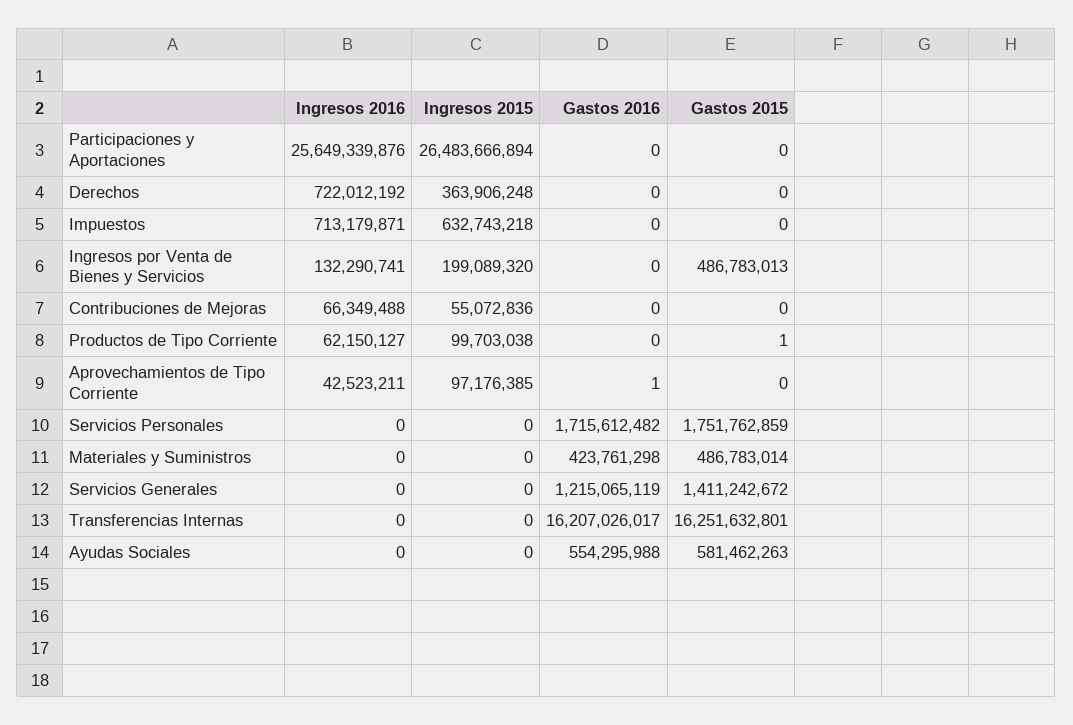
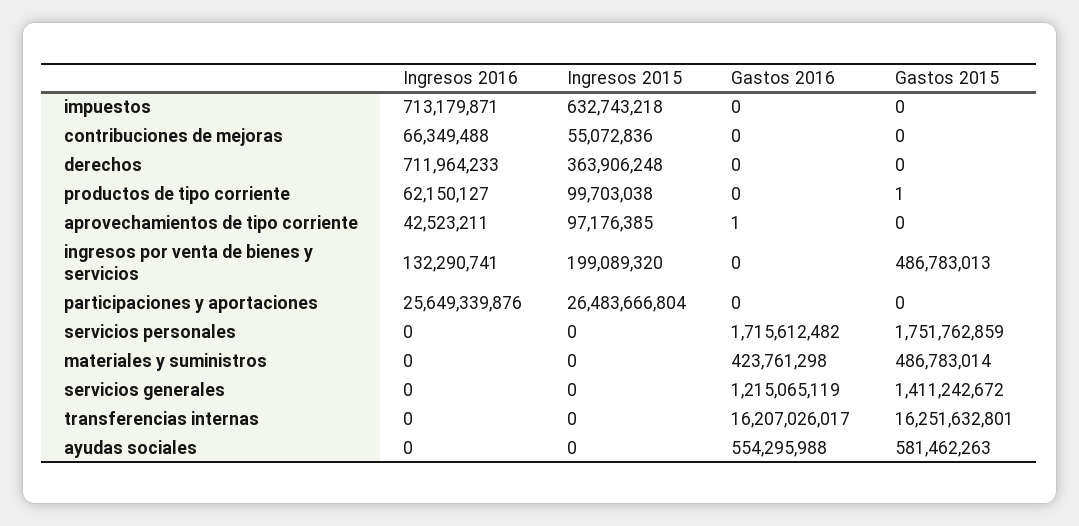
Ingresos 2015, Participaciones y Aportaciones: 26483666894 -> 26483666804
Ingresos 2016, Derechos: 722012192 -> 711964233

